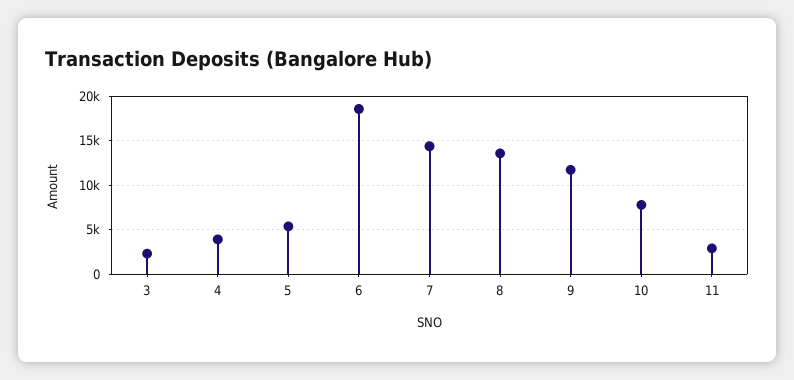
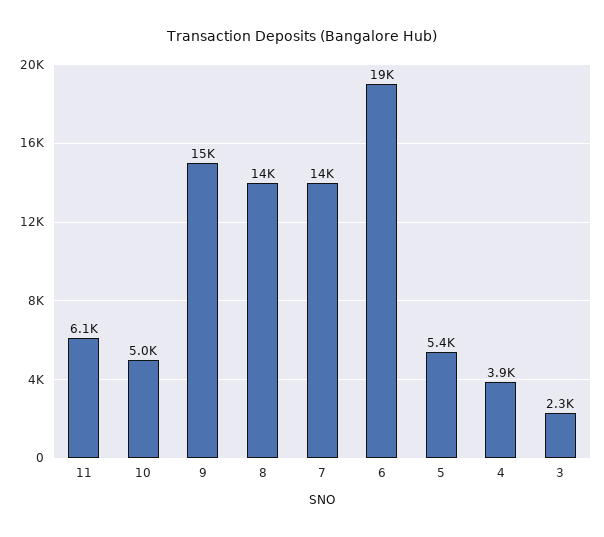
9: 12000 -> 15000
10: 8000 -> 5000
11: 3000 -> 6100

